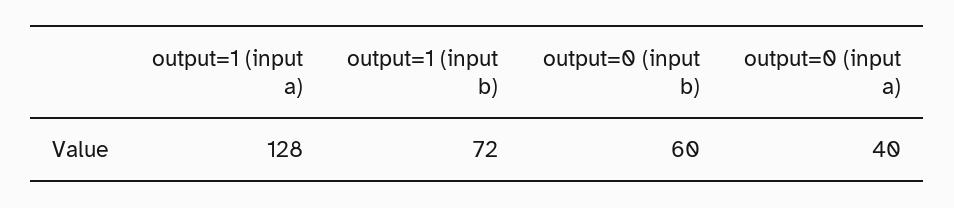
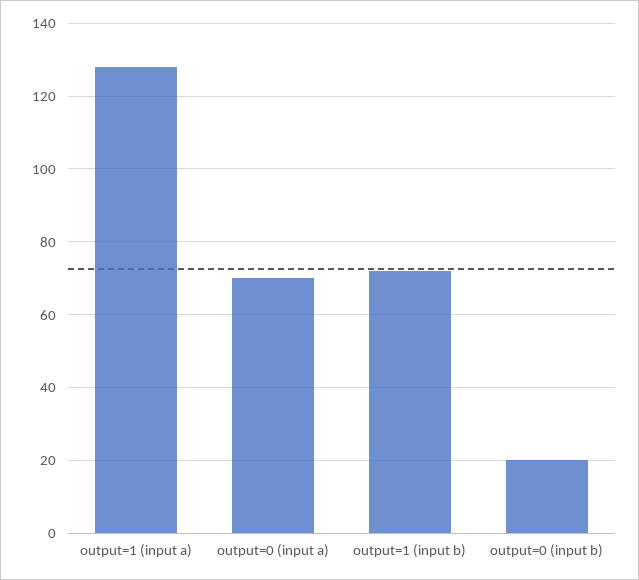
output=0 (input b): 60 -> 20
output=0 (input a): 40 -> 70

